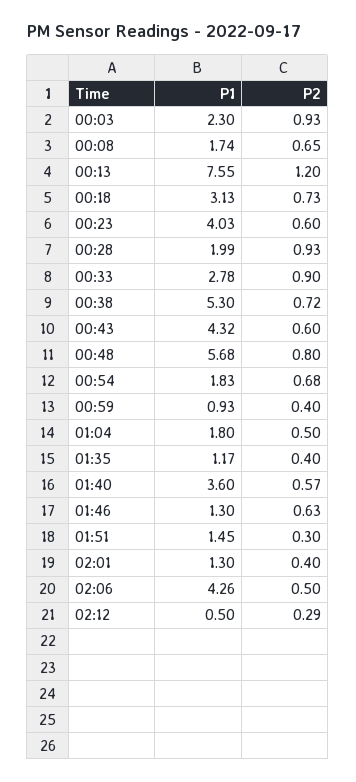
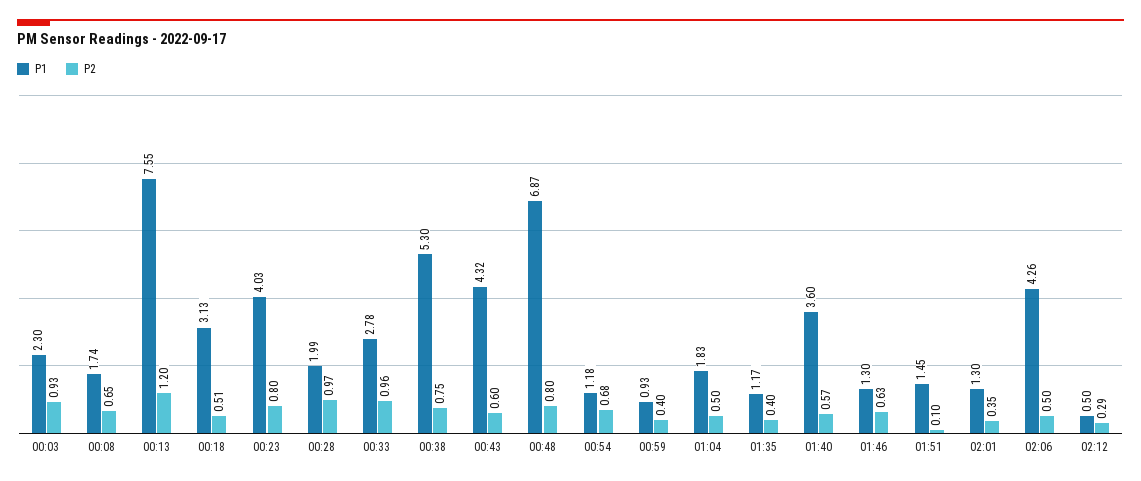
P2, 00:18: 0.73 -> 0.51
P2, 00:23: 0.6 -> 0.8
P2, 00:28: 0.93 -> 0.97
P2, 00:33: 0.9 -> 0.96
P2, 00:38: 0.72 -> 0.75
P1, 00:48: 5.68 -> 6.87
P1, 00:54: 1.83 -> 1.18
P1, 01:04: 1.8 -> 1.83
P2, 01:51: 0.3 -> 0.1
P2, 02:01: 0.4 -> 0.35

